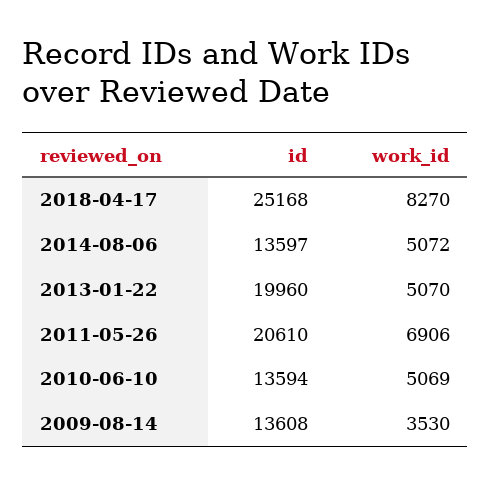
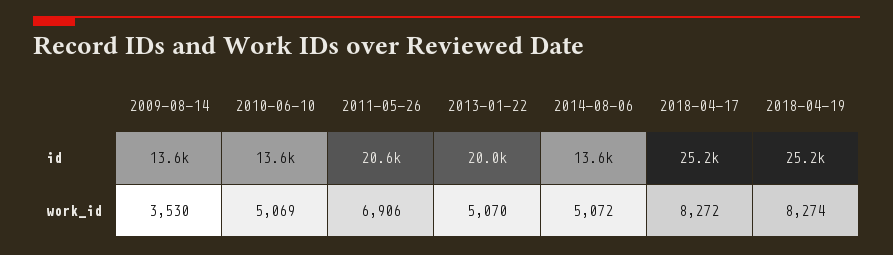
work_id, 2018-04-17: 8270 -> 8272
id, 2018-04-19: none -> 25200
work_id, 2018-04-19: none -> 8274

